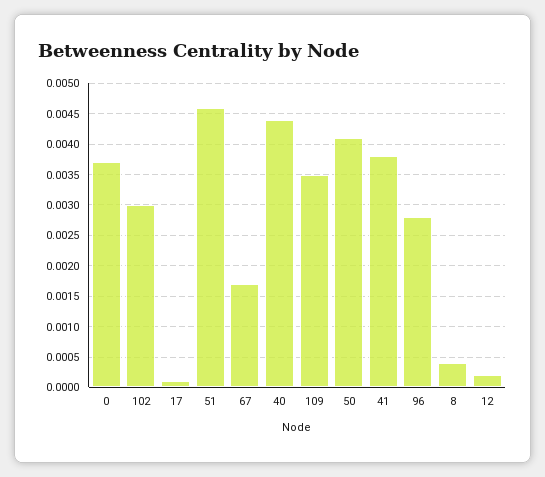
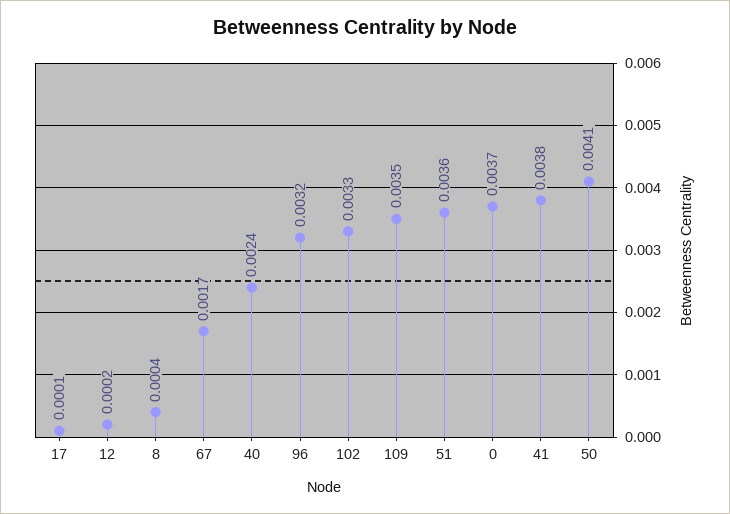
102: 0.003 -> 0.0033
51: 0.0046 -> 0.0036
40: 0.0044 -> 0.0024
96: 0.0028 -> 0.0032

